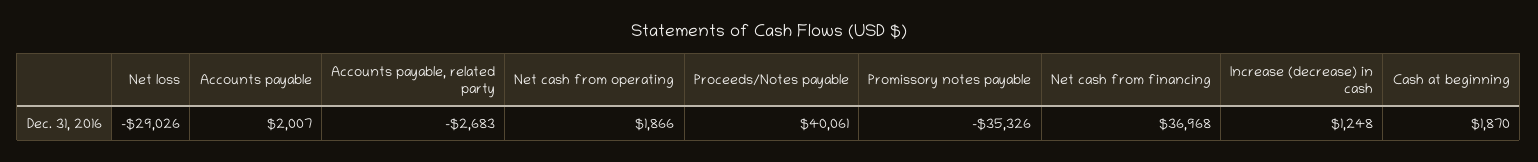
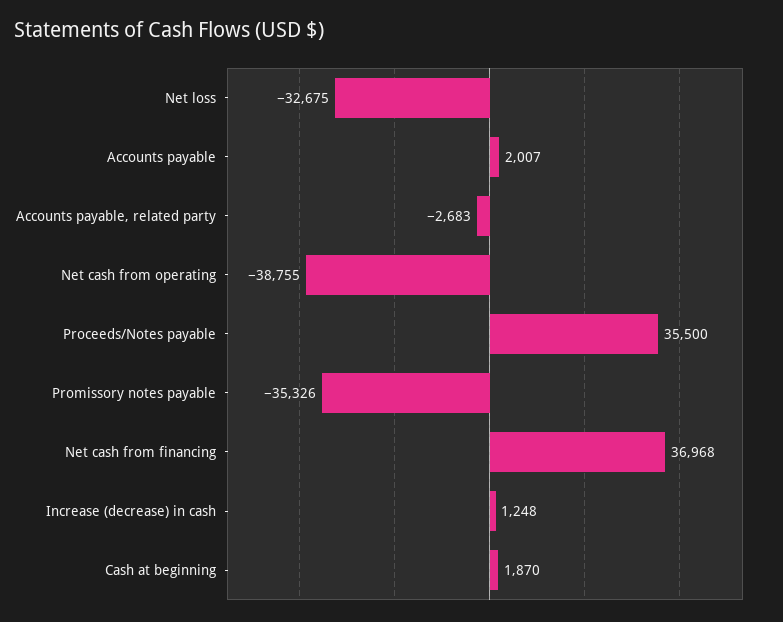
Net loss: -29026 -> -32675
Net cash from operating: 1866 -> -38755
Proceeds/Notes payable: 40061 -> 35500

